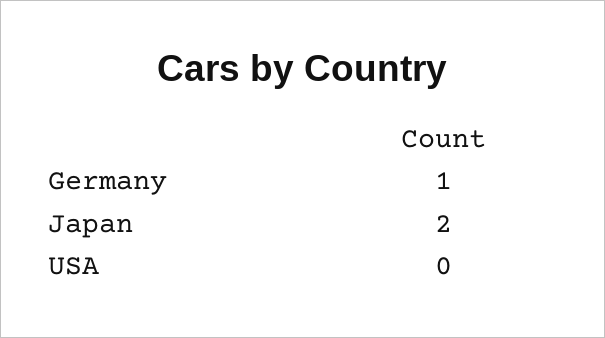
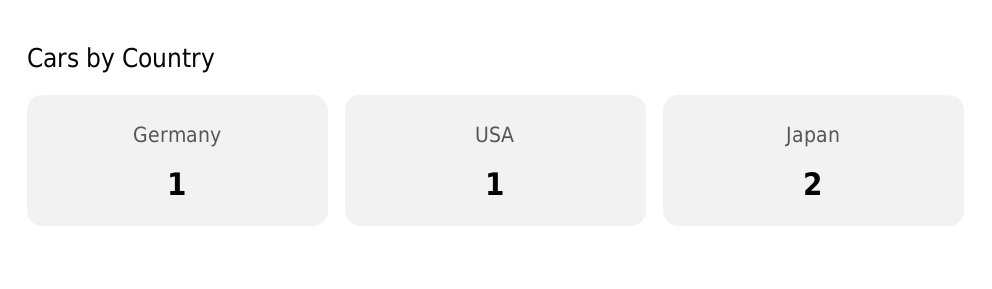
USA: 0 -> 1

